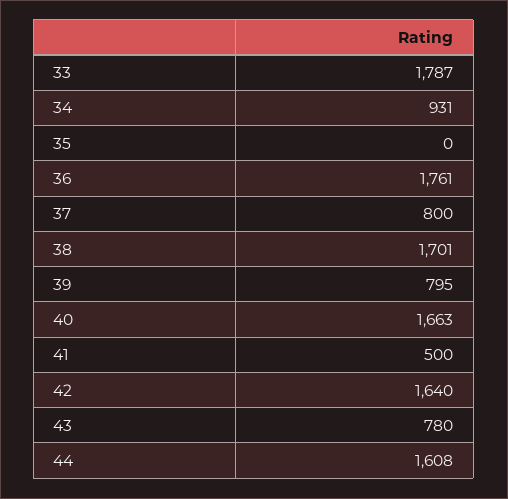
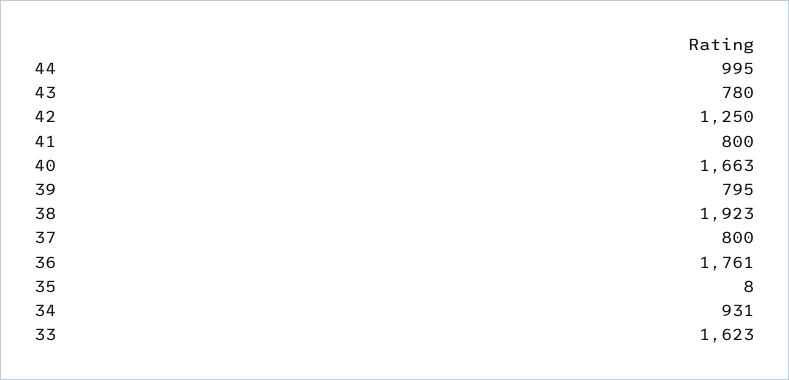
33: 1787 -> 1623
35: 0 -> 8
38: 1701 -> 1923
41: 500 -> 800
42: 1640 -> 1250
44: 1608 -> 995

